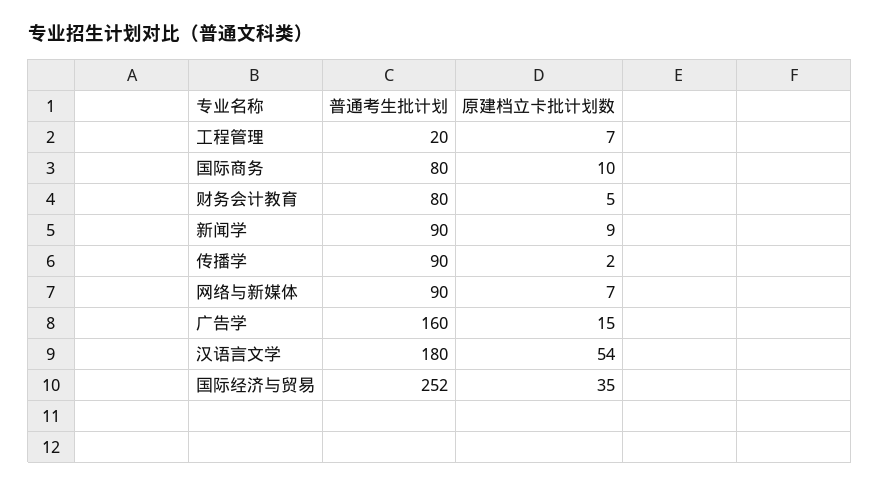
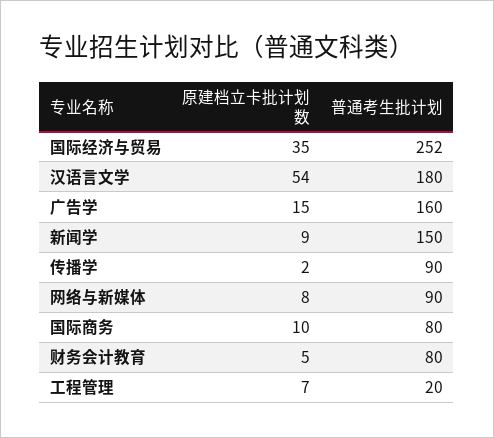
普通考生批计划, 新闻学: 90 -> 150
原建档立卡批计划数, 网络与新媒体: 7 -> 8

